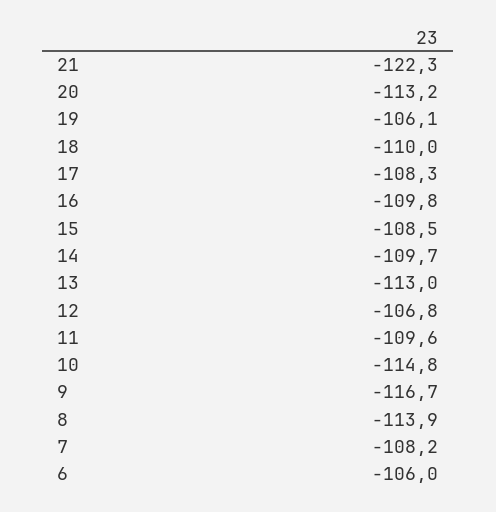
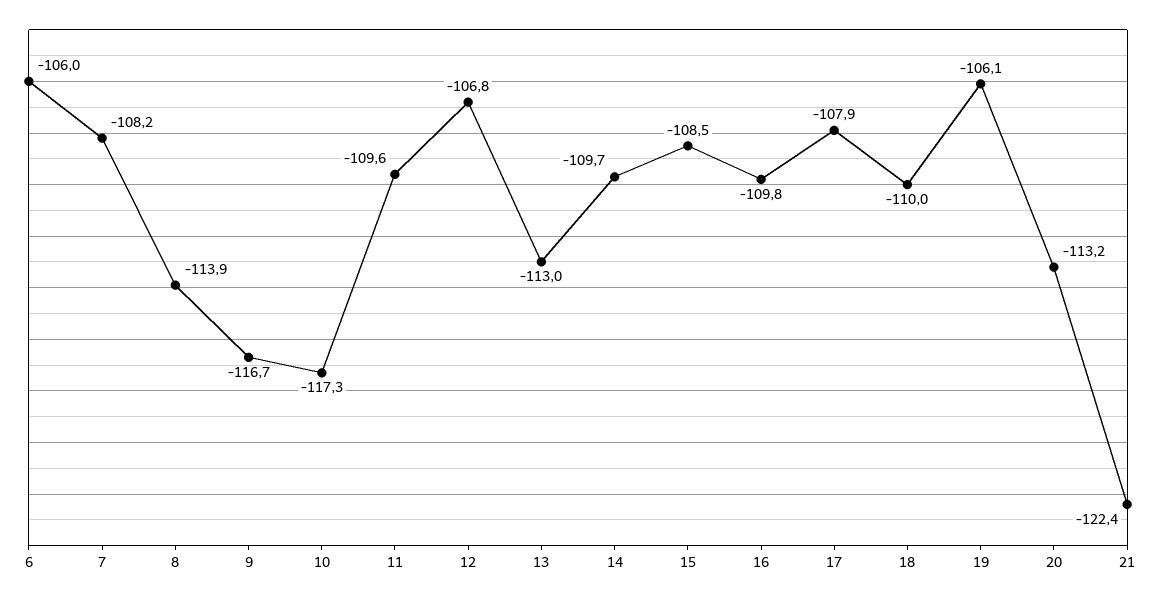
21: -122.3 -> -122.4
17: -108.3 -> -107.9
10: -114.8 -> -117.3

